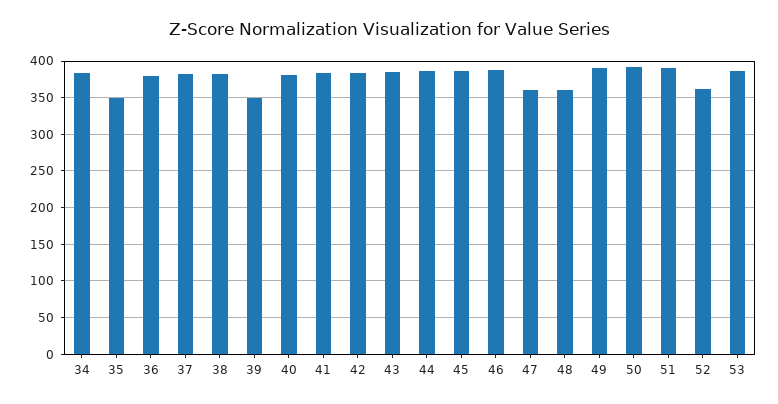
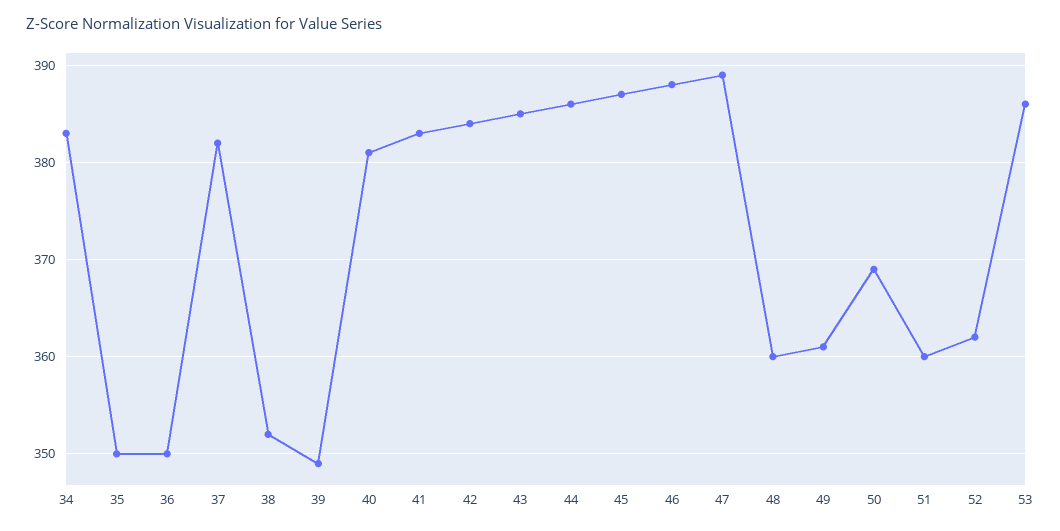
36: 380 -> 350
38: 380 -> 352
47: 360 -> 389
49: 390 -> 361
50: 390 -> 369
51: 390 -> 360

